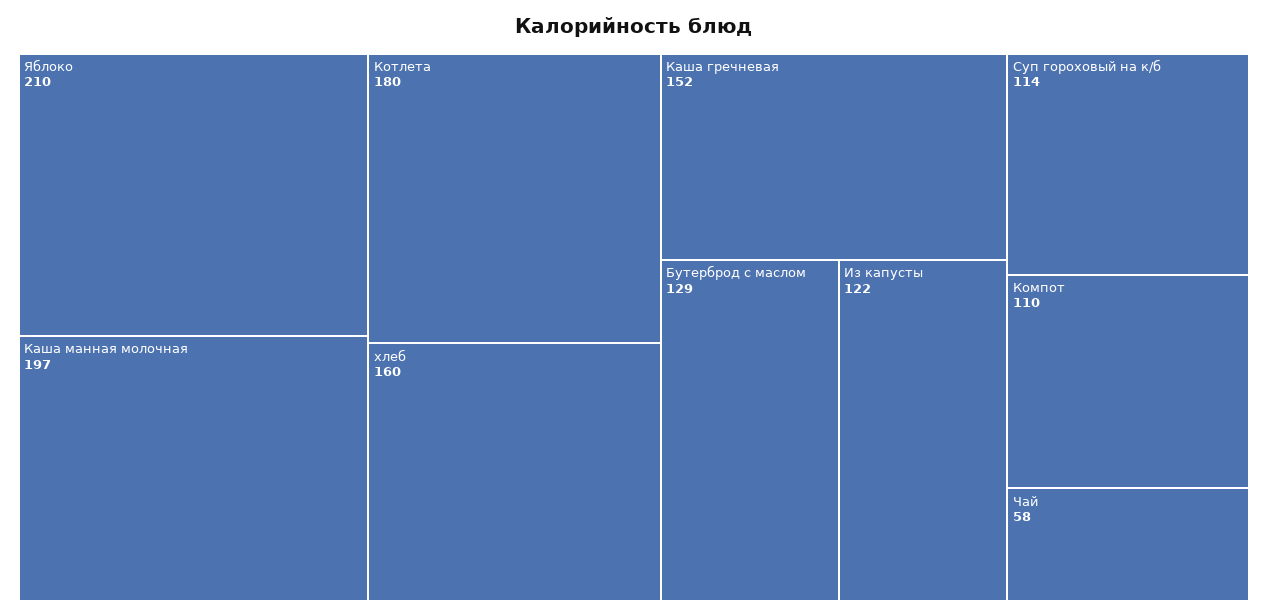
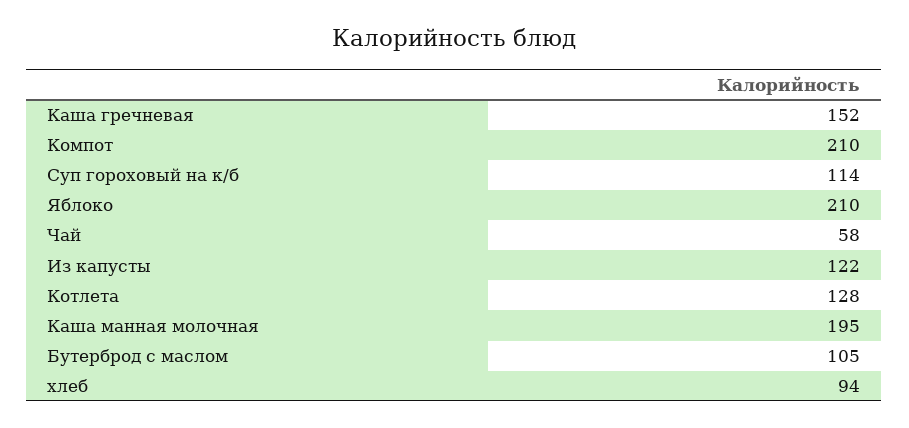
Каша манная молочная: 197 -> 195
Котлета: 180 -> 128
хлеб: 160 -> 94
Бутерброд с маслом: 129 -> 105
Компот: 110 -> 210

